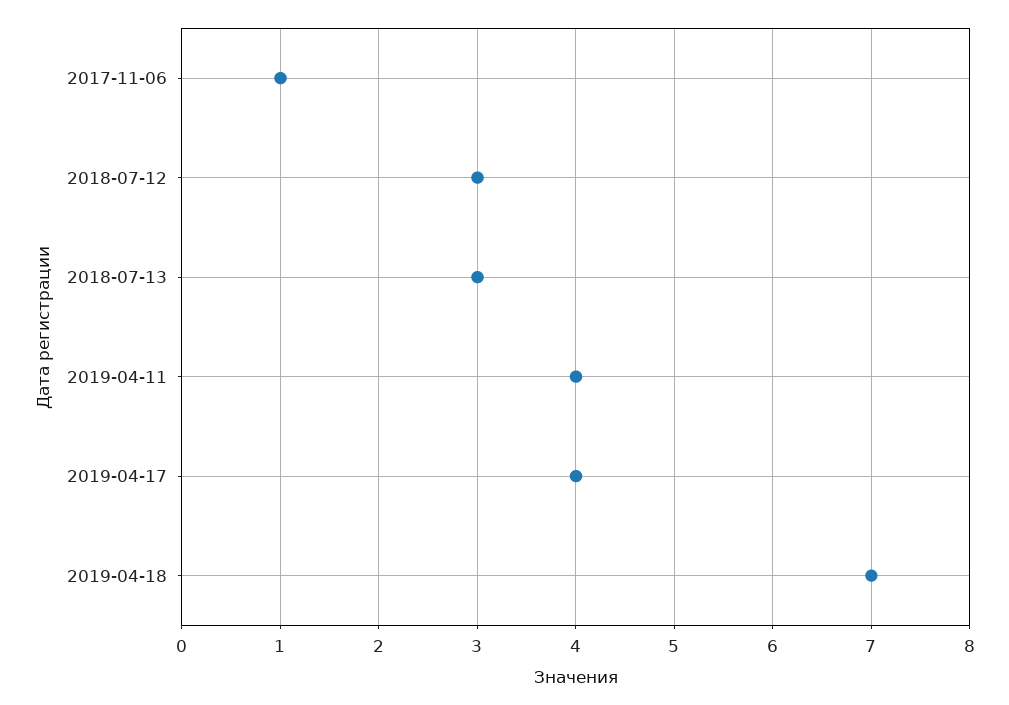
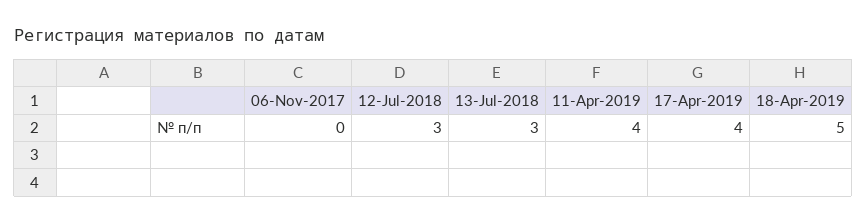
2017-11-06: 1 -> 0
2019-04-18: 7 -> 5

